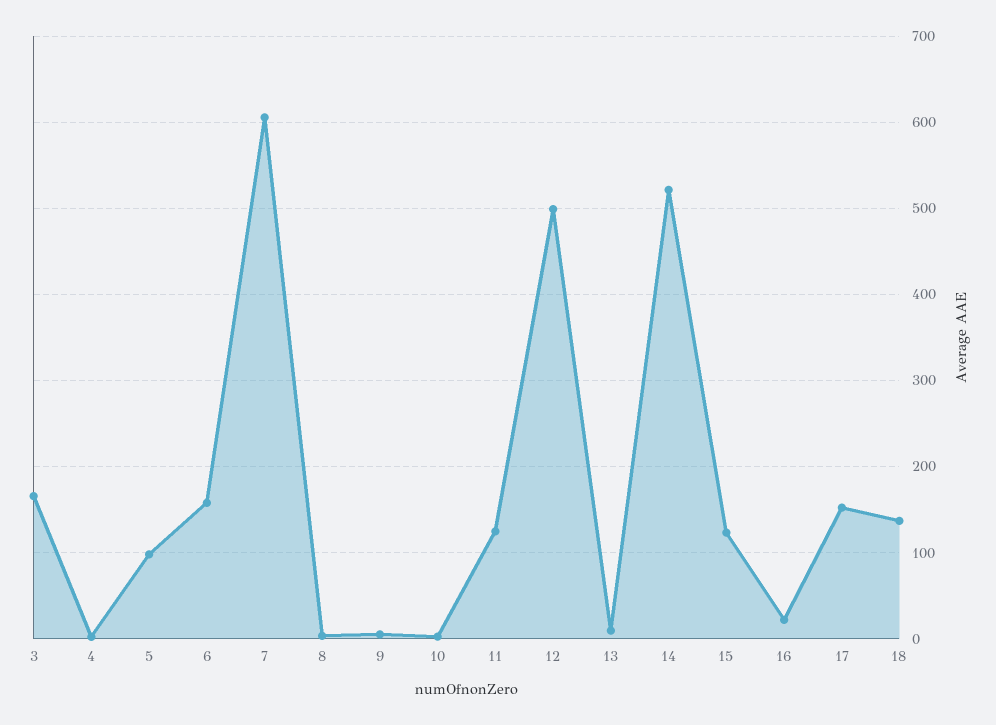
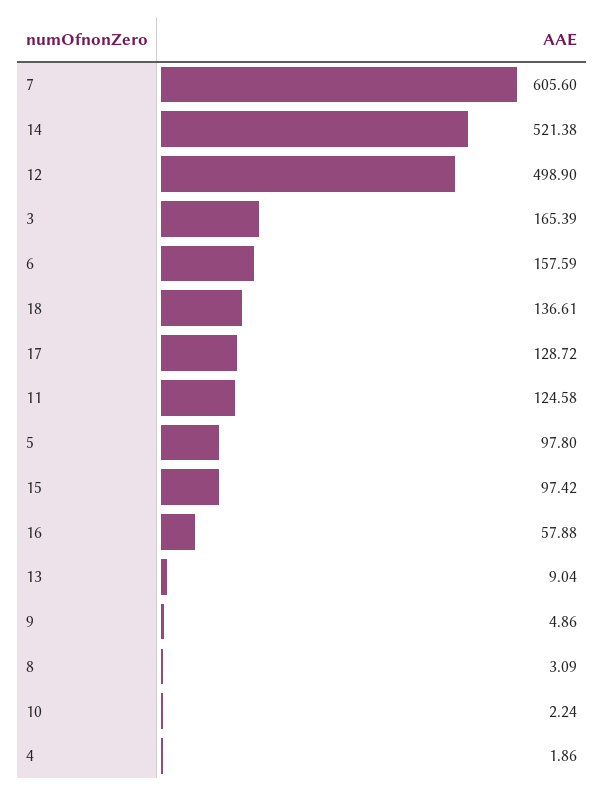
15: 120 -> 97.42
16: 20 -> 57.88
17: 150 -> 128.72

